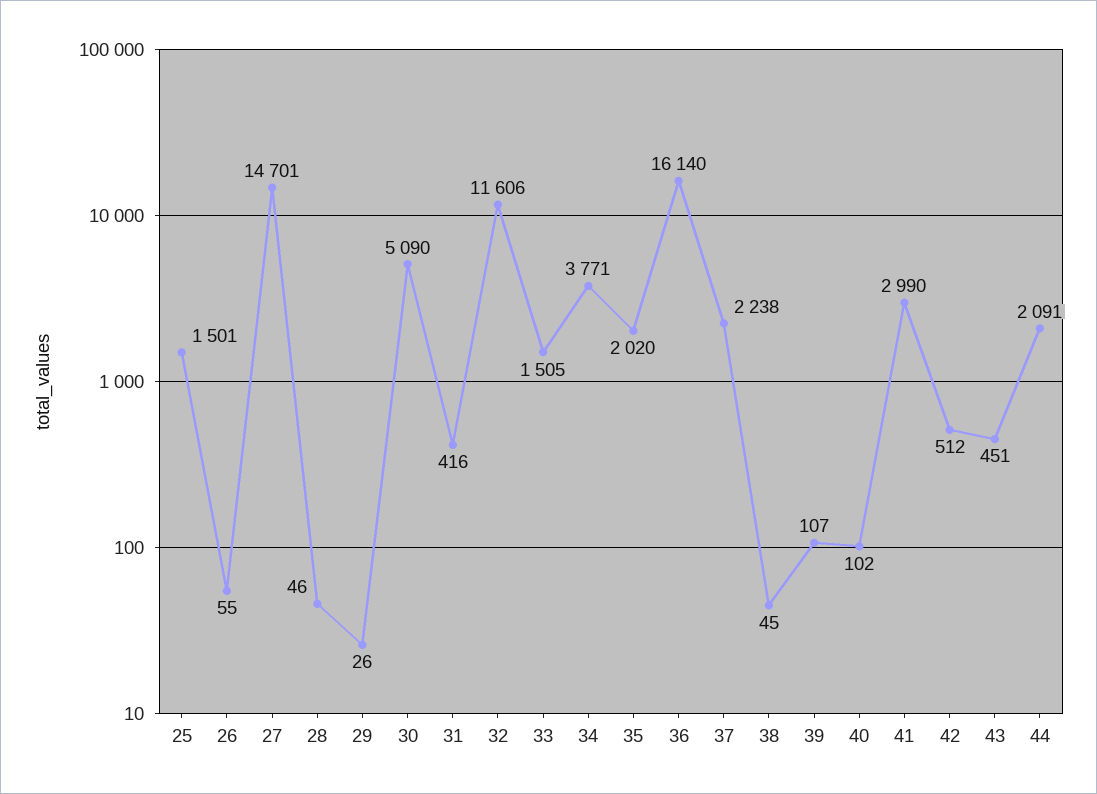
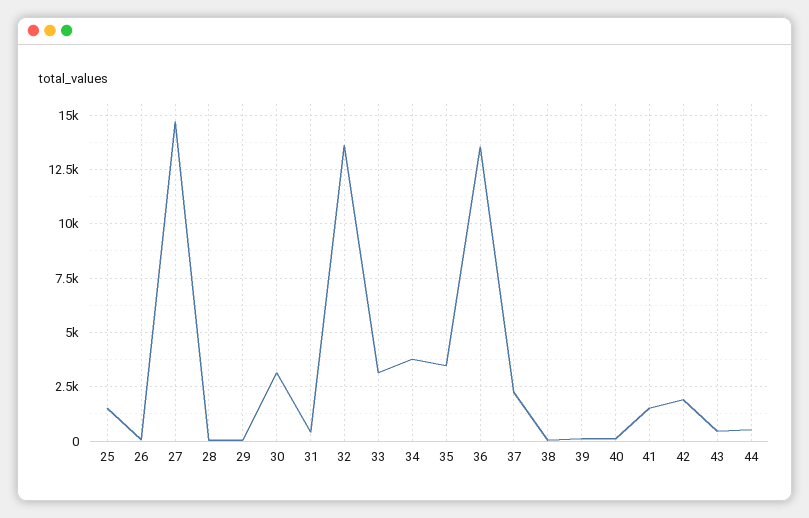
30: 5090 -> 3000
32: 11606 -> 13500
33: 1505 -> 3000
35: 2020 -> 3500
36: 16140 -> 13500
41: 2990 -> 1500
42: 512 -> 2000
44: 2091 -> 500

